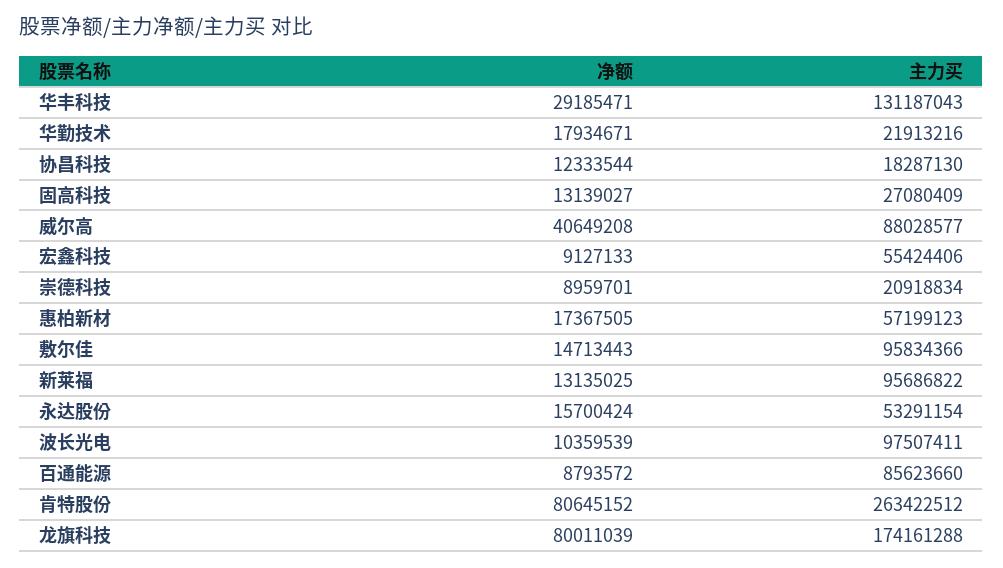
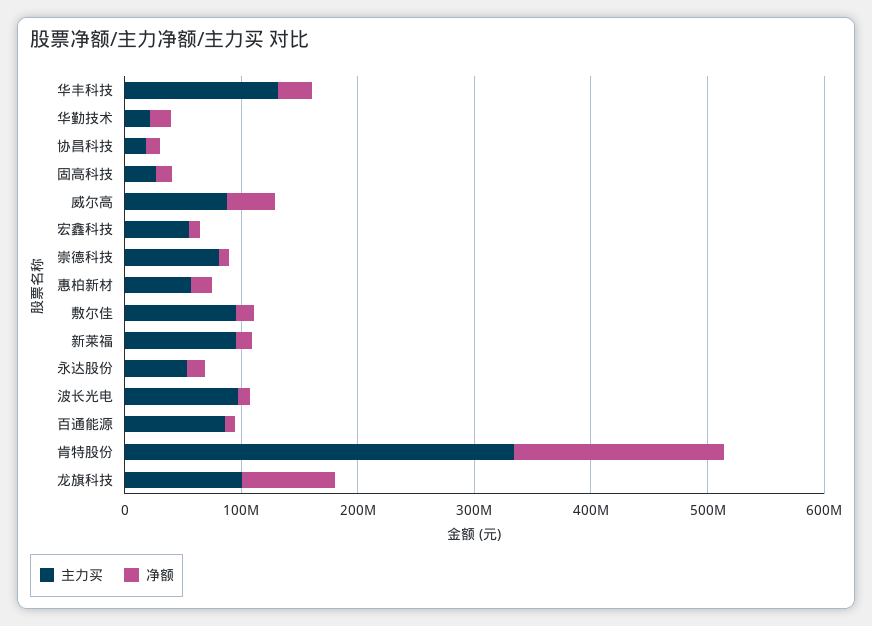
主力买, 崇德科技: 20918834 -> 80000000
净额, 肯特股份: 80645152 -> 180000000
主力买, 肯特股份: 263422512 -> 340000000
主力买, 龙旗科技: 174161288 -> 100000000

